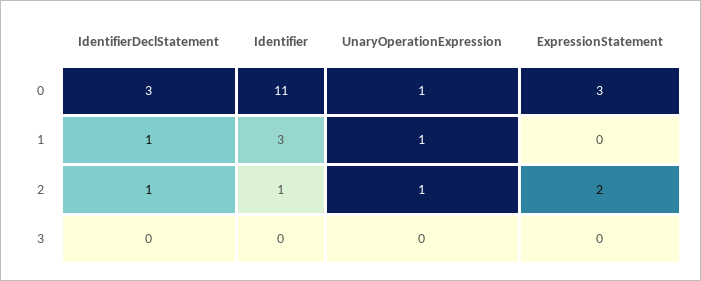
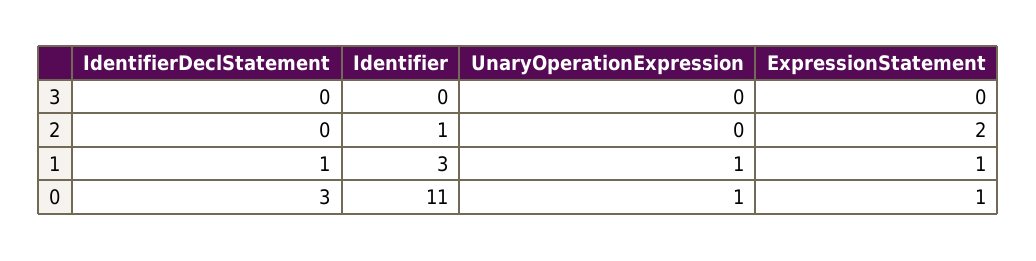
ExpressionStatement, 0: 3 -> 1
ExpressionStatement, 1: 0 -> 1
IdentifierDeclStatement, 2: 1 -> 0
UnaryOperationExpression, 2: 1 -> 0

